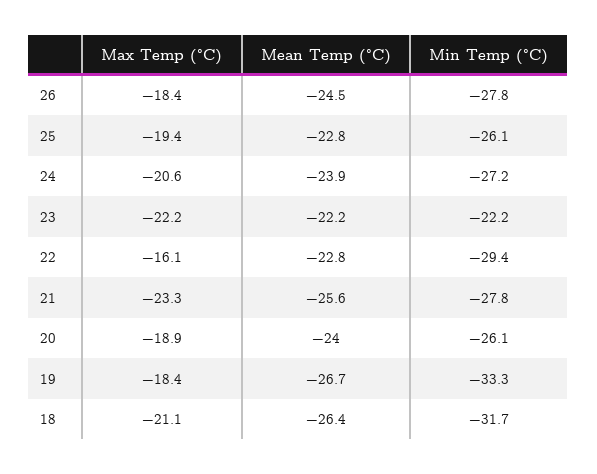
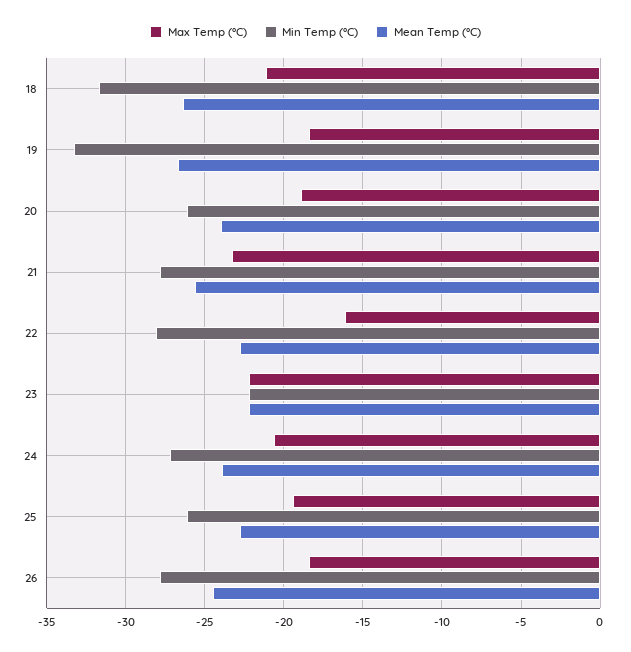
Min Temp (°C), 22: -29.4 -> -28

